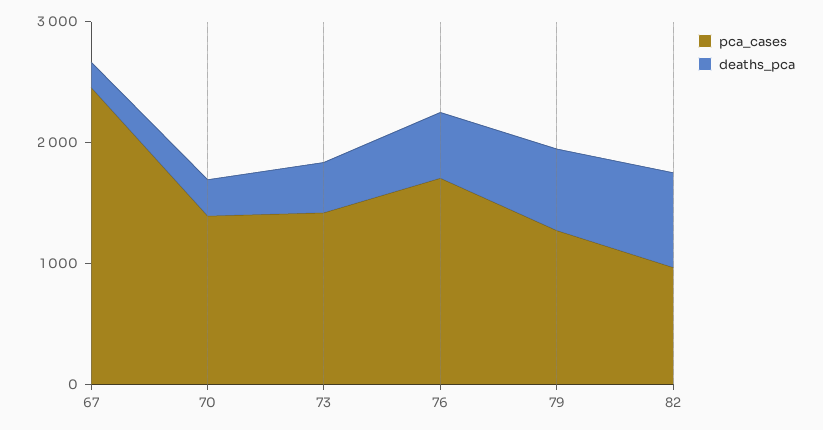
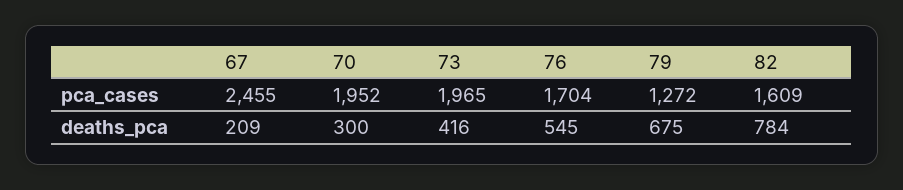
pca_cases, 70: 1400 -> 1952
pca_cases, 73: 1400 -> 1965
pca_cases, 82: 1000 -> 1609

